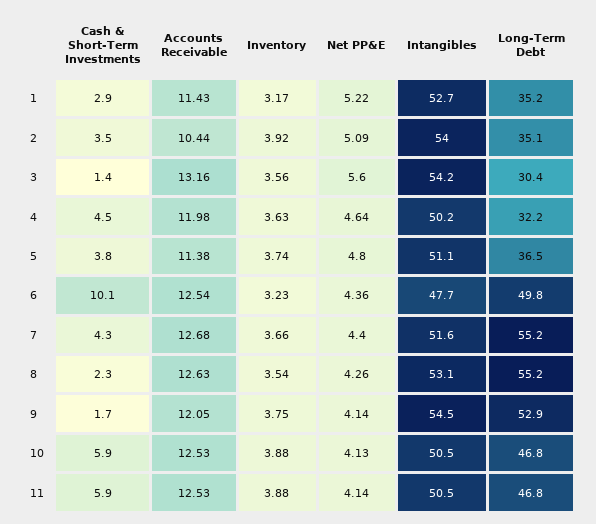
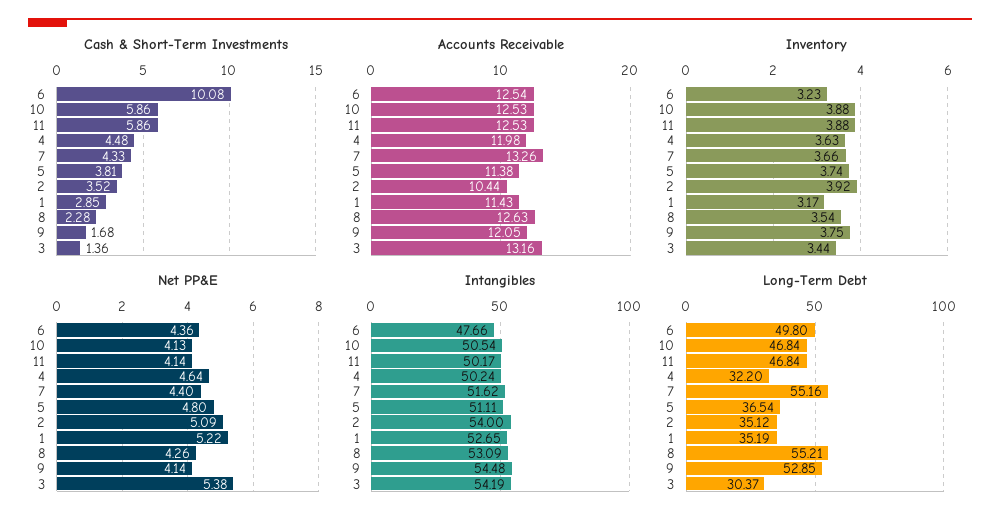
Inventory, 3: 3.56 -> 3.44
Net PP&E, 3: 5.6 -> 5.38
Accounts Receivable, 7: 12.68 -> 13.26
Intangibles, 11: 50.5 -> 50.17

